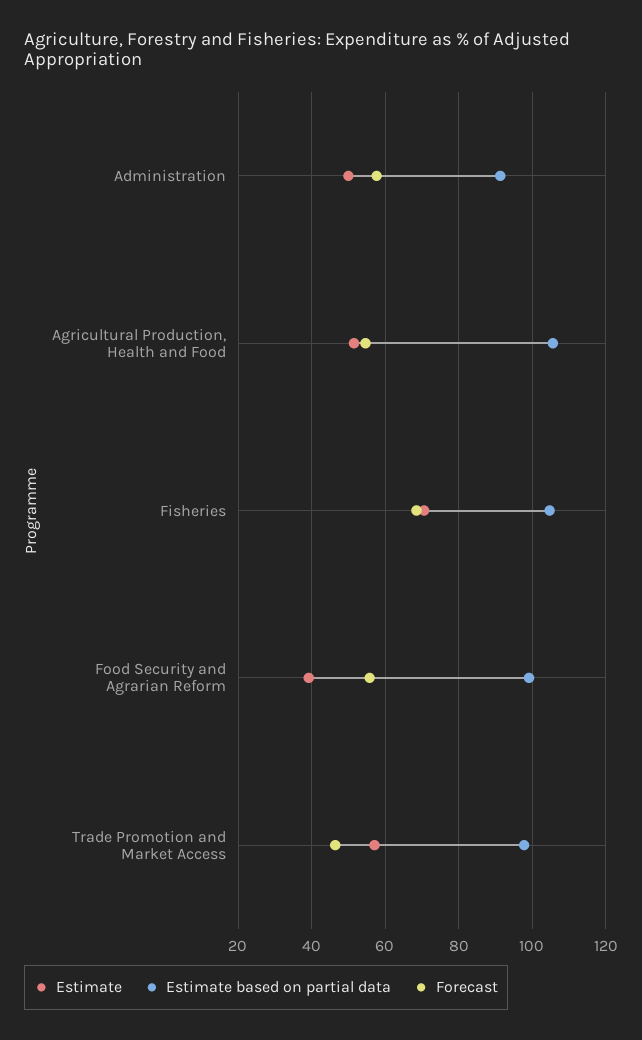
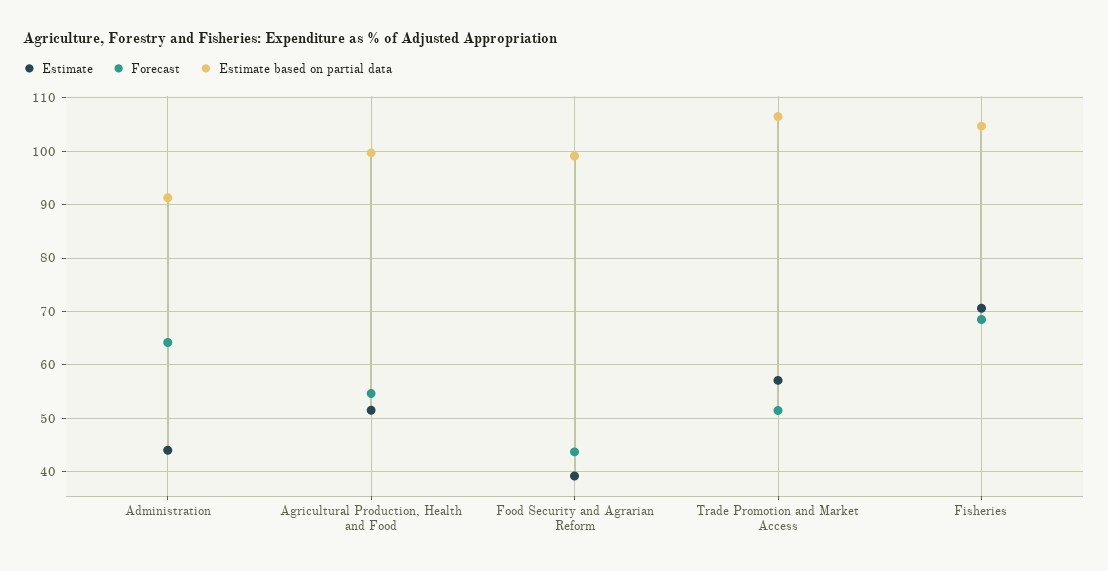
Estimate, Administration: 50 -> 44
Forecast, Administration: 58 -> 64
Estimate based on partial data, Agricultural Production, Health and Food: 106 -> 100
Forecast, Food Security and Agrarian Reform: 56 -> 44
Estimate based on partial data, Trade Promotion and Market Access: 98 -> 106
Forecast, Trade Promotion and Market Access: 46 -> 52

